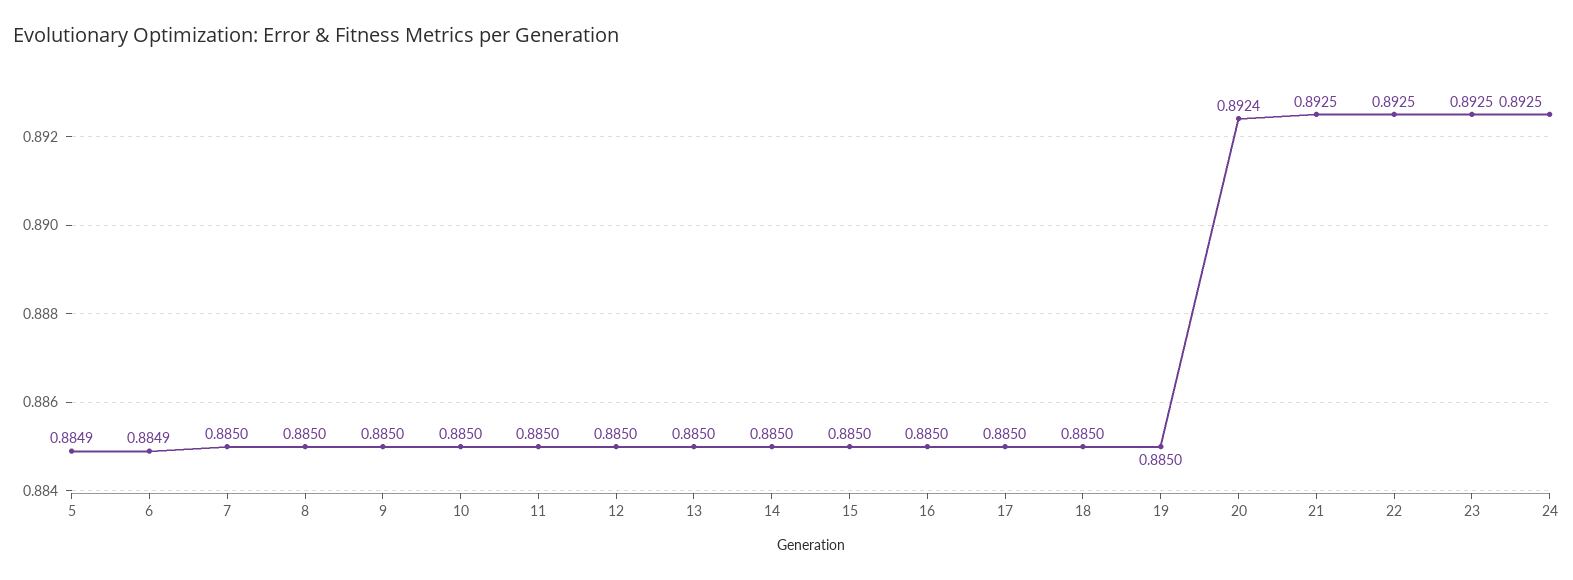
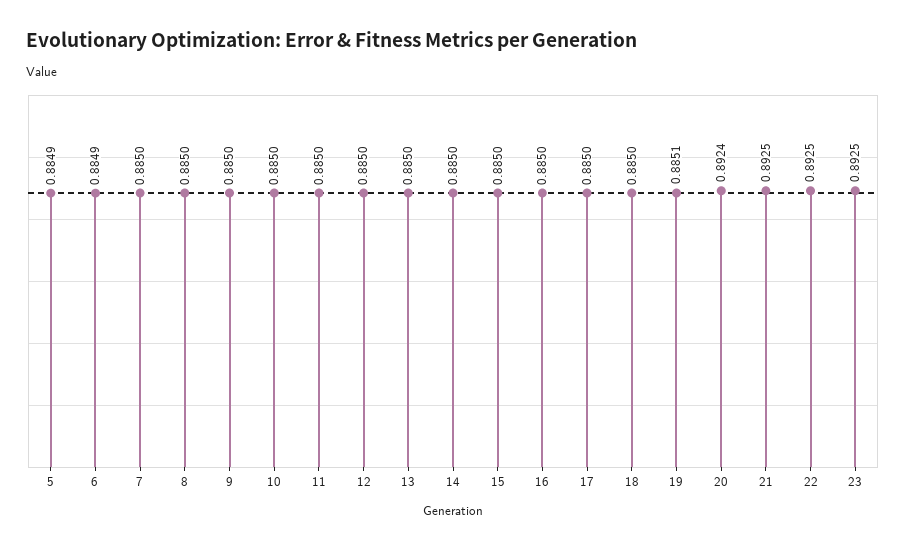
19: 0.885 -> 0.8851
24: 0.8925 -> none

